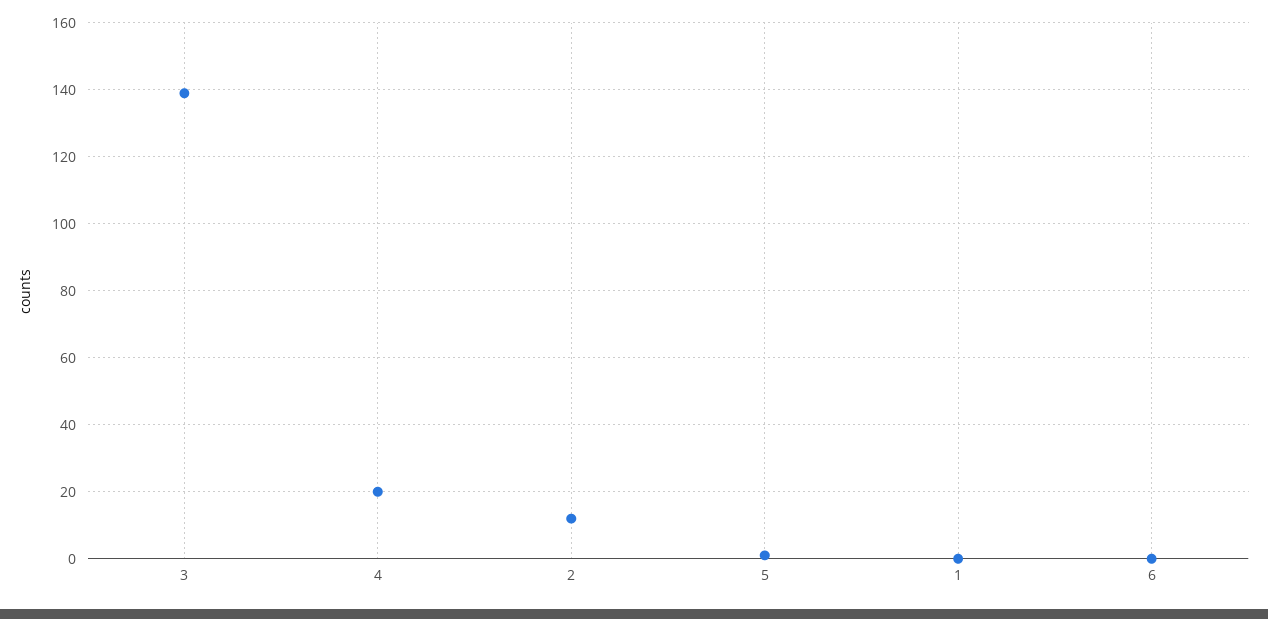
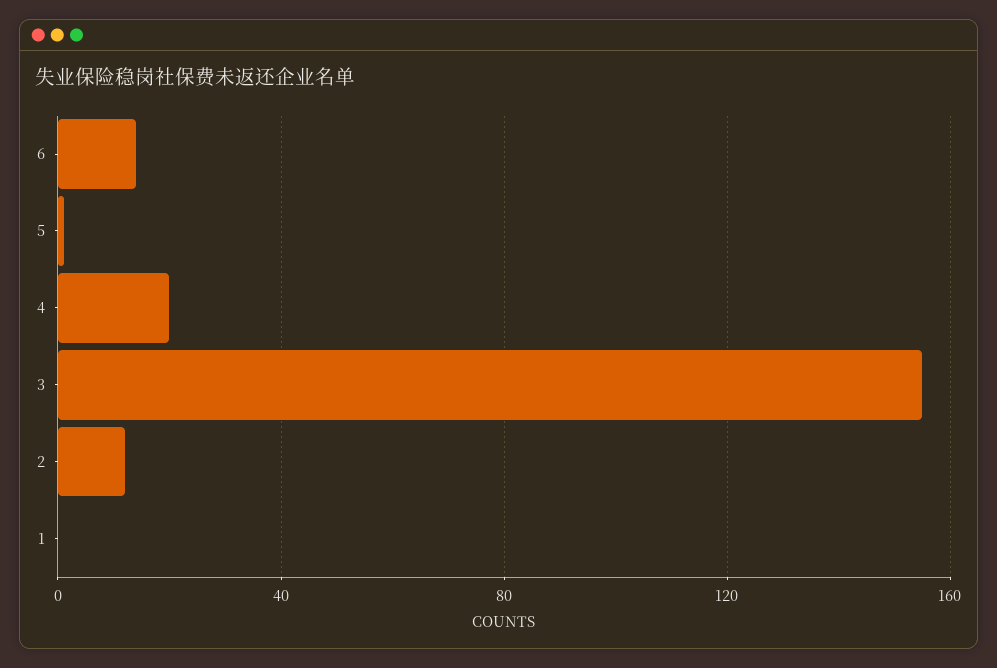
3: 140 -> 155
6: 0 -> 15

